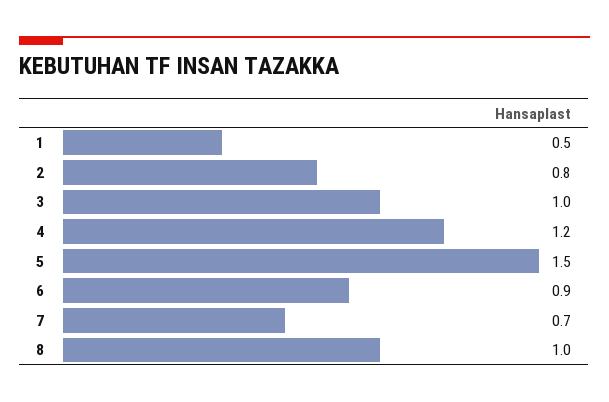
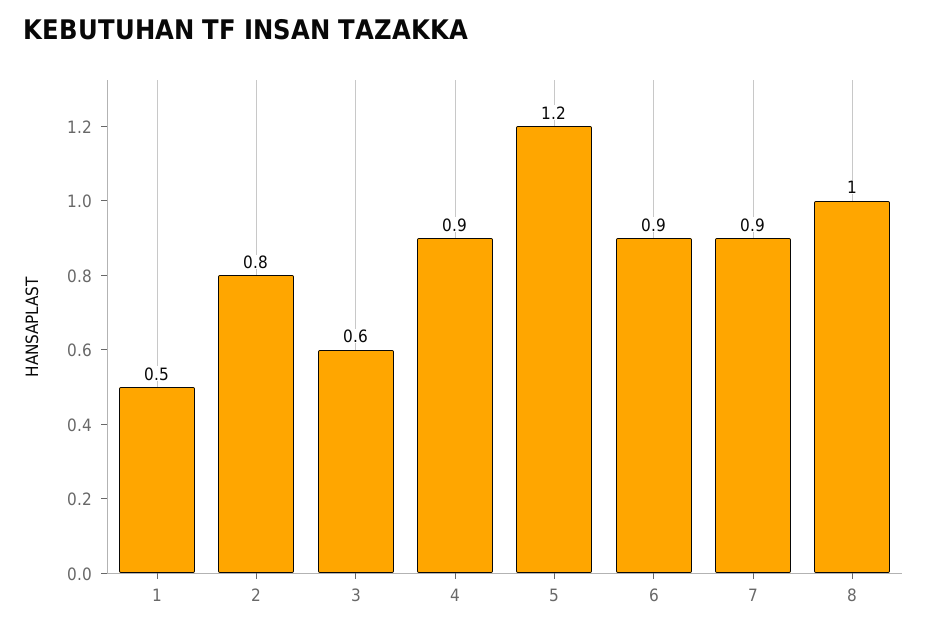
3: 1 -> 0.6
4: 1.2 -> 0.9
5: 1.5 -> 1.2
7: 0.7 -> 0.9

